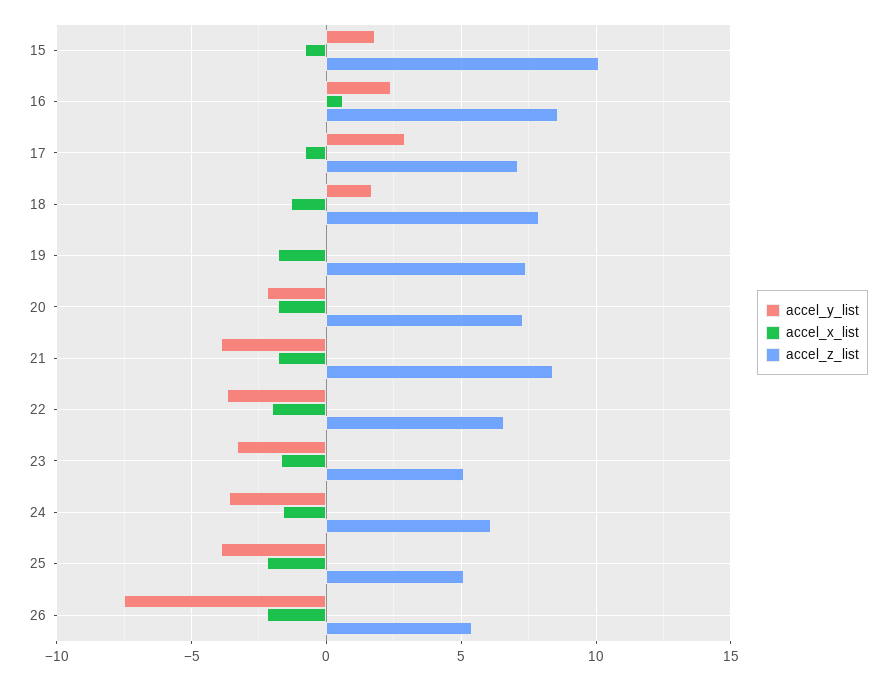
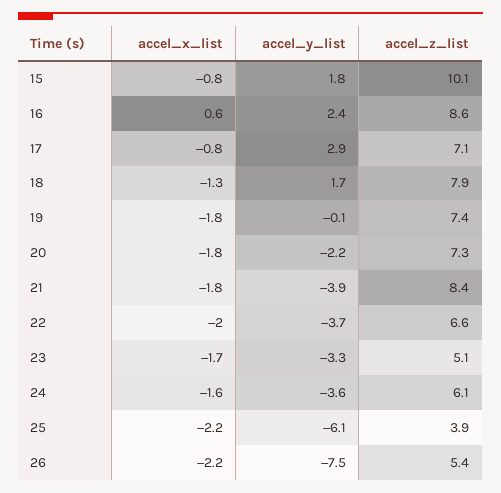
accel_y_list, 25: -4 -> -6.1
accel_z_list, 25: 5 -> 3.9

